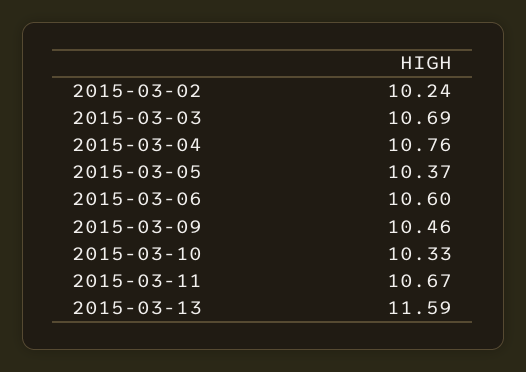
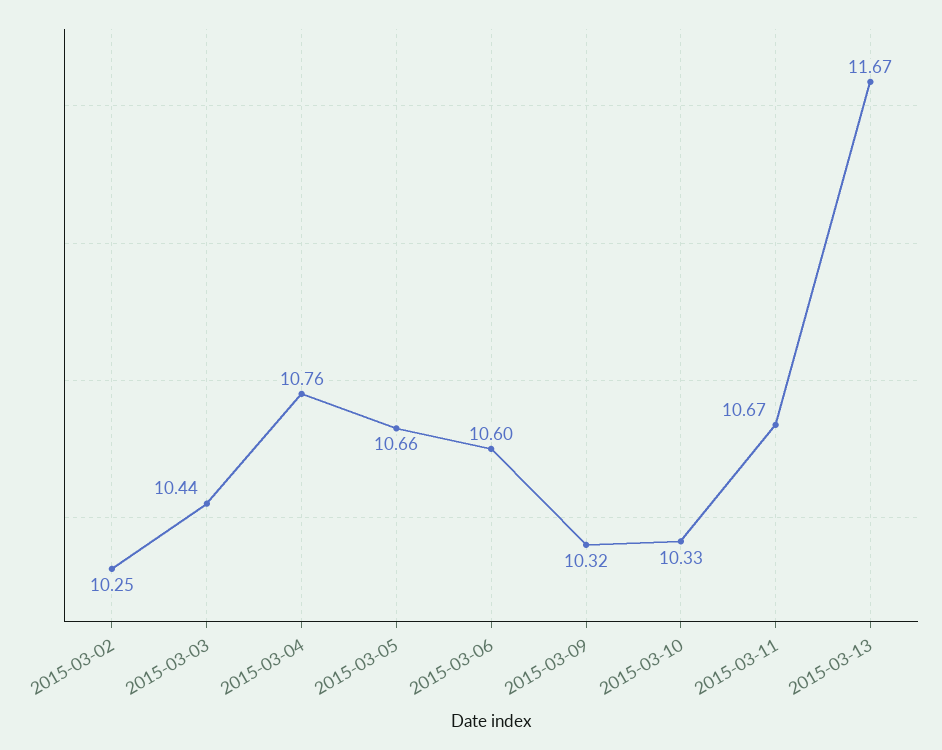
2015-03-02: 10.24 -> 10.25
2015-03-03: 10.69 -> 10.44
2015-03-05: 10.37 -> 10.66
2015-03-09: 10.46 -> 10.32
2015-03-13: 11.59 -> 11.67

